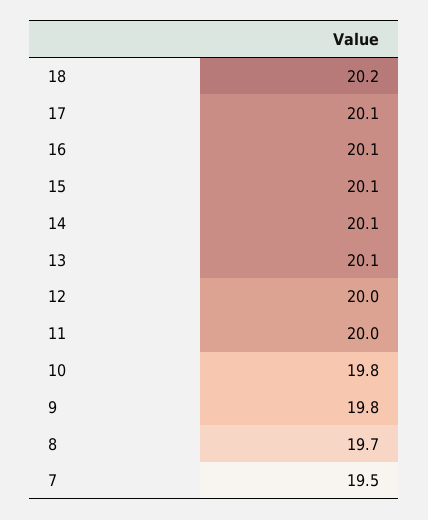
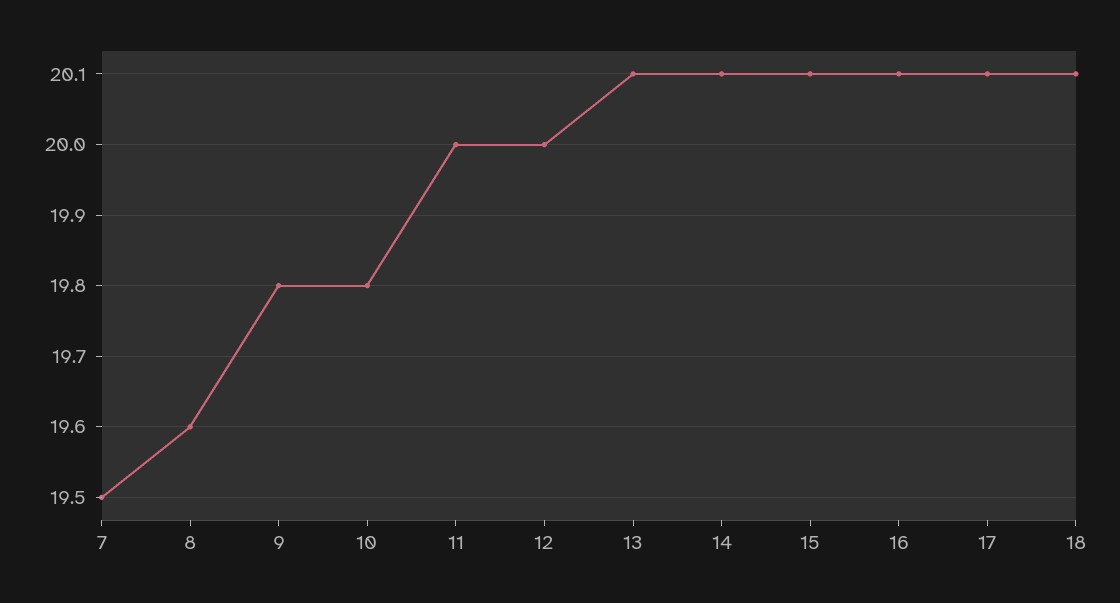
18: 20.2 -> 20.1
8: 19.7 -> 19.6

